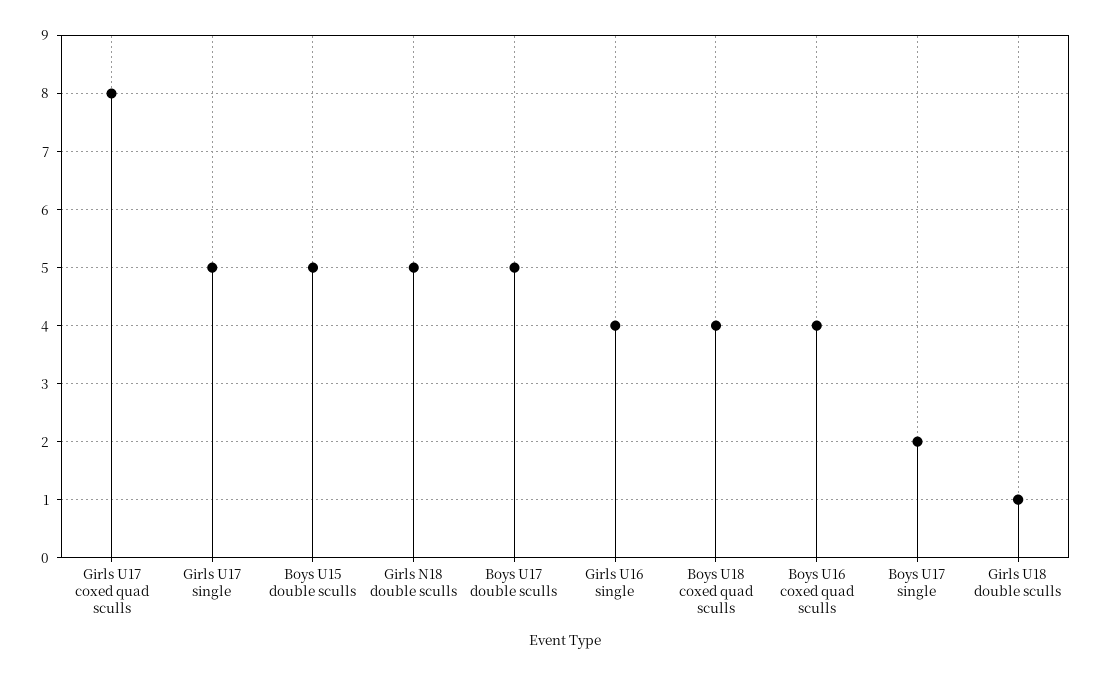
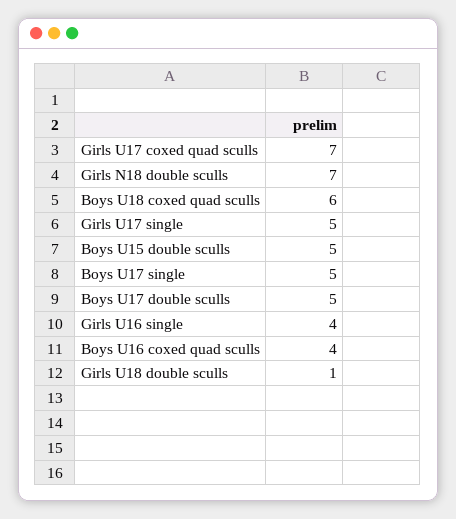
Girls U17 coxed quad sculls: 8 -> 7
Girls N18 double sculls: 5 -> 7
Boys U18 coxed quad sculls: 4 -> 6
Boys U17 single: 2 -> 5

